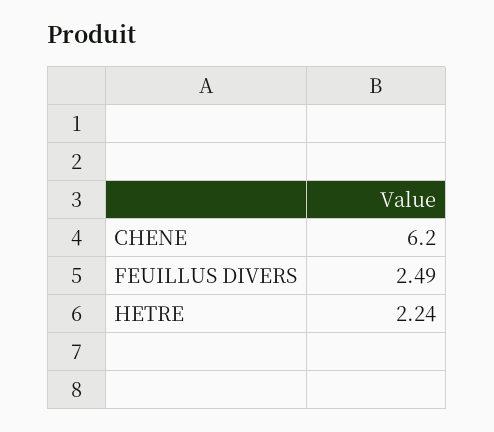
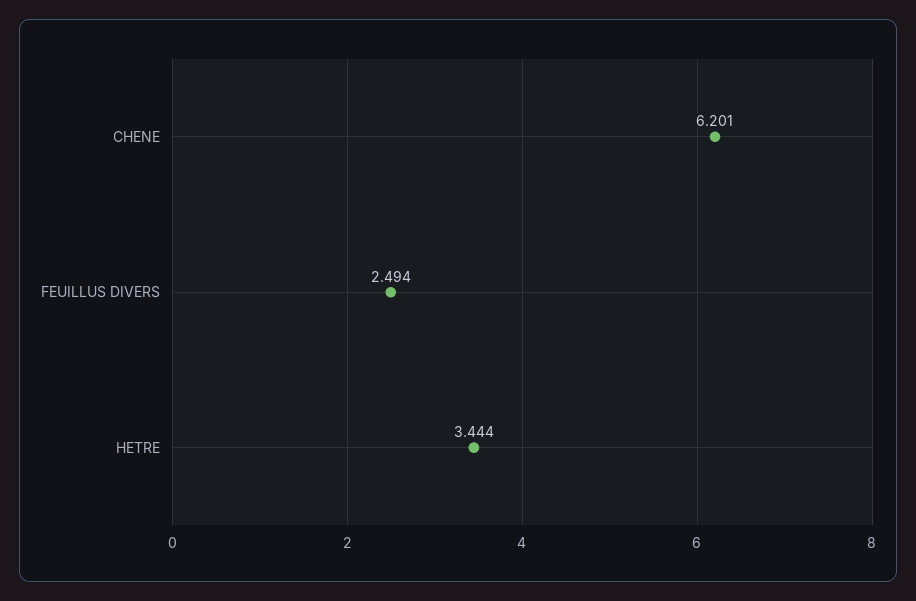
HETRE: 2.24 -> 3.444

